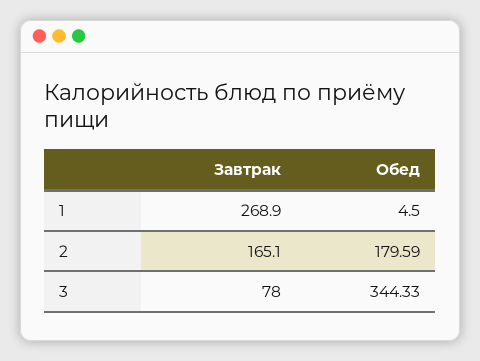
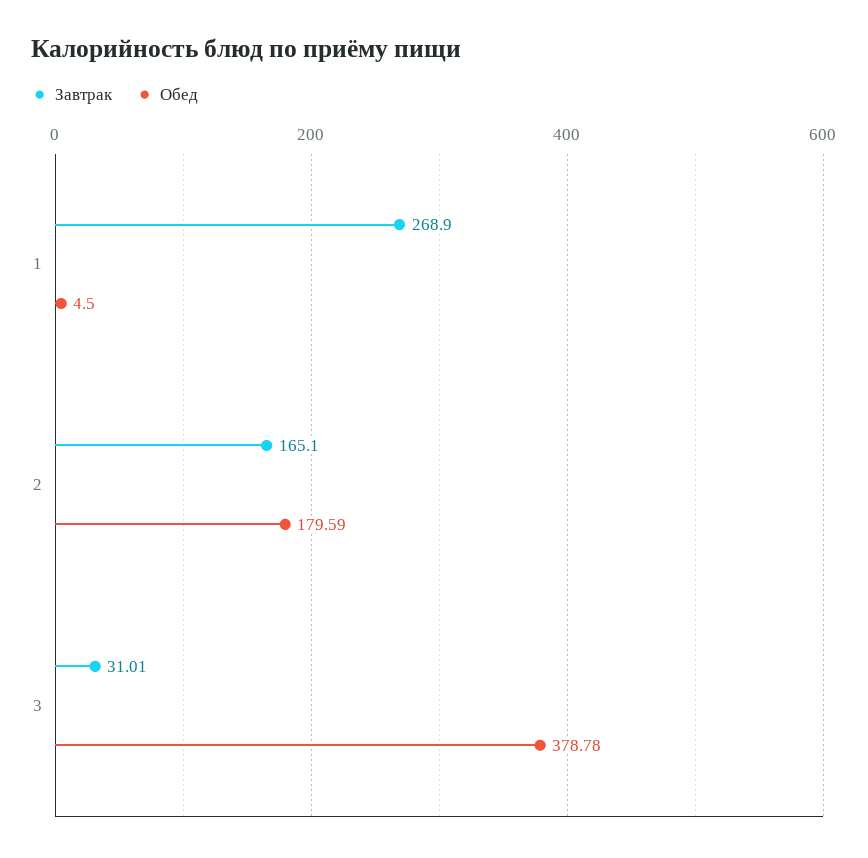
Завтрак, 3: 78 -> 31.01
Обед, 3: 344.33 -> 378.78

